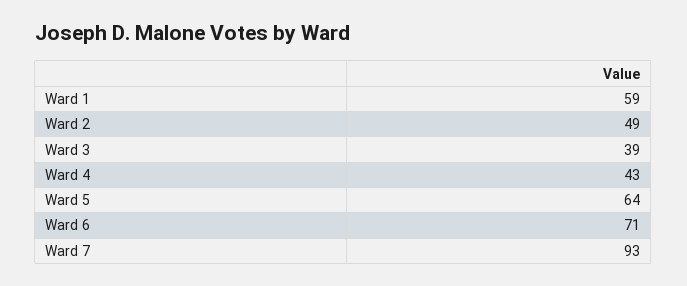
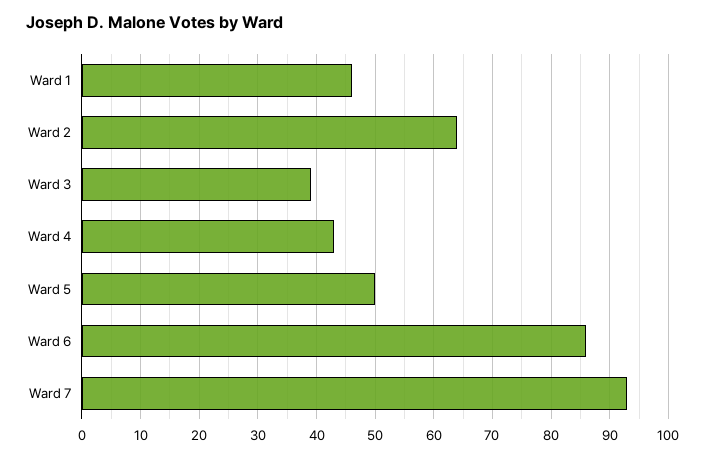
Ward 1: 59 -> 45
Ward 2: 49 -> 65
Ward 5: 64 -> 50
Ward 6: 71 -> 85

